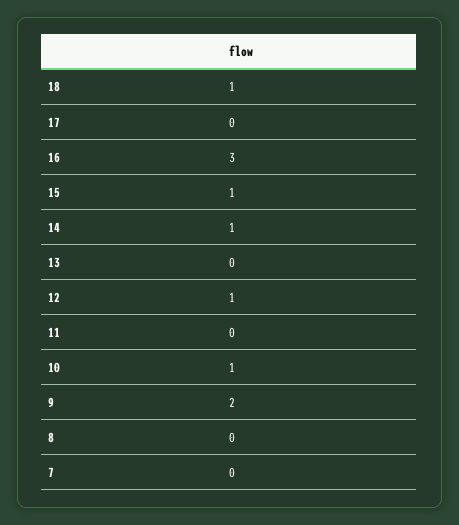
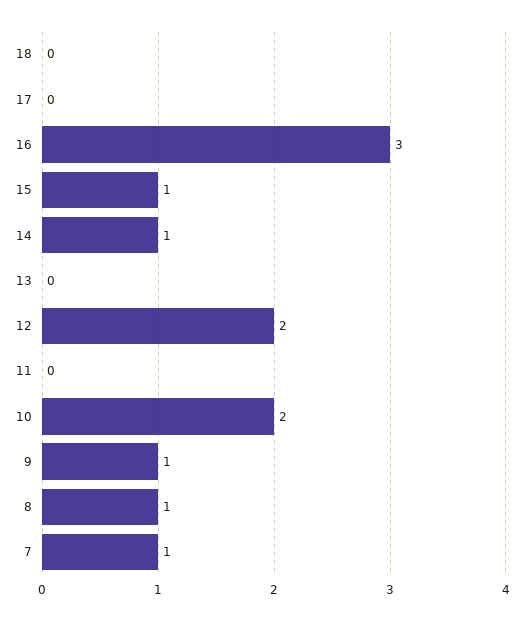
18: 1 -> 0
12: 1 -> 2
10: 1 -> 2
9: 2 -> 1
8: 0 -> 1
7: 0 -> 1

